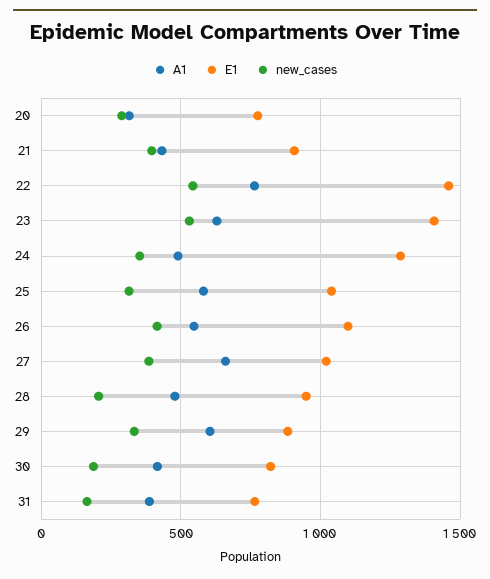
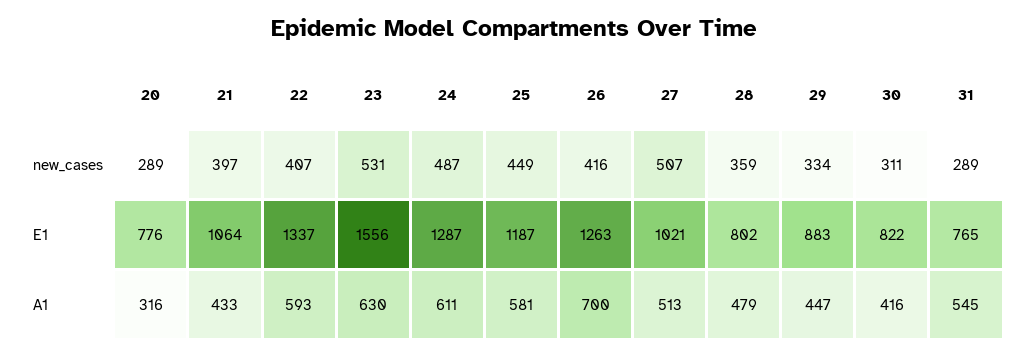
E1, 21: 900 -> 1064
A1, 22: 750 -> 593
E1, 22: 1450 -> 1337
new_cases, 22: 550 -> 407
E1, 23: 1400 -> 1556
A1, 24: 500 -> 611
new_cases, 24: 350 -> 487
E1, 25: 1050 -> 1187
new_cases, 25: 300 -> 449
A1, 26: 550 -> 700
E1, 26: 1100 -> 1263
A1, 27: 650 -> 513
new_cases, 27: 400 -> 507
E1, 28: 950 -> 802
new_cases, 28: 200 -> 359
A1, 29: 600 -> 447
new_cases, 30: 200 -> 311
A1, 31: 400 -> 545
new_cases, 31: 150 -> 289

